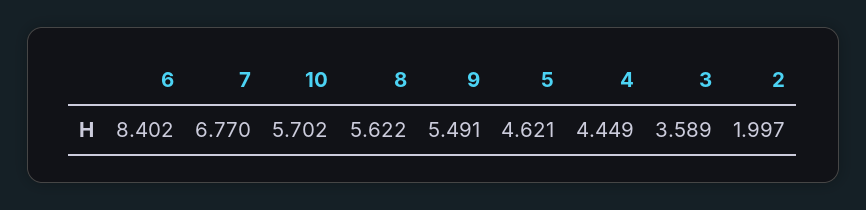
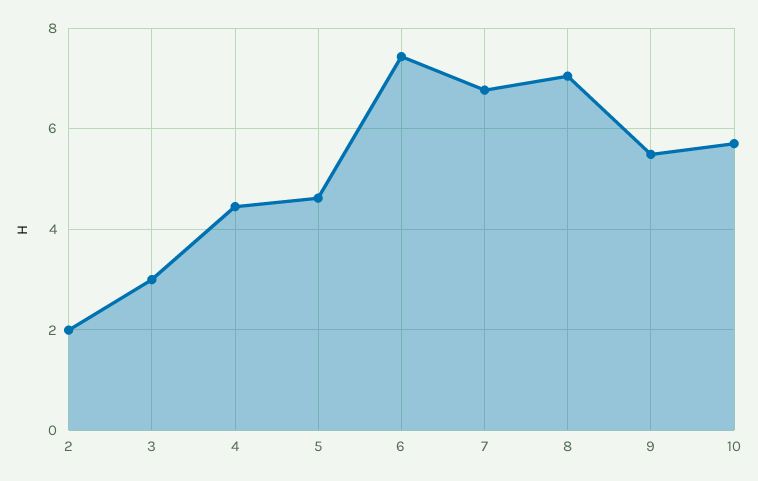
6: 8.402 -> 7.4
8: 5.622 -> 7
3: 3.589 -> 3

